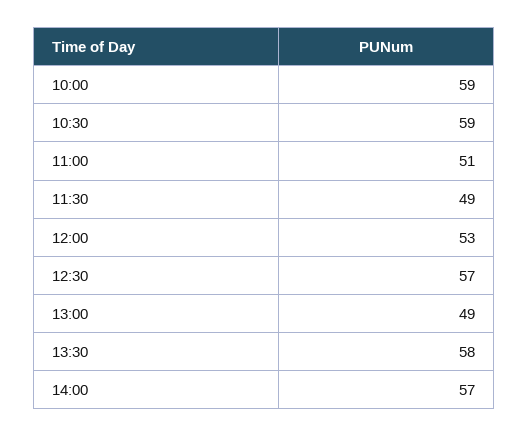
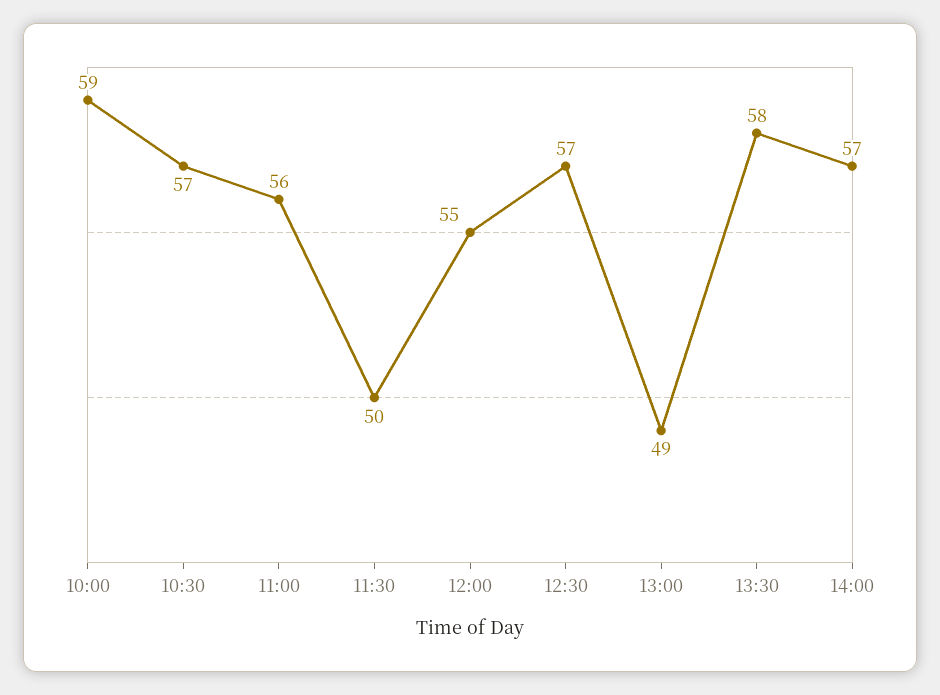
10:30: 59 -> 57
11:00: 51 -> 56
11:30: 49 -> 50
12:00: 53 -> 55

